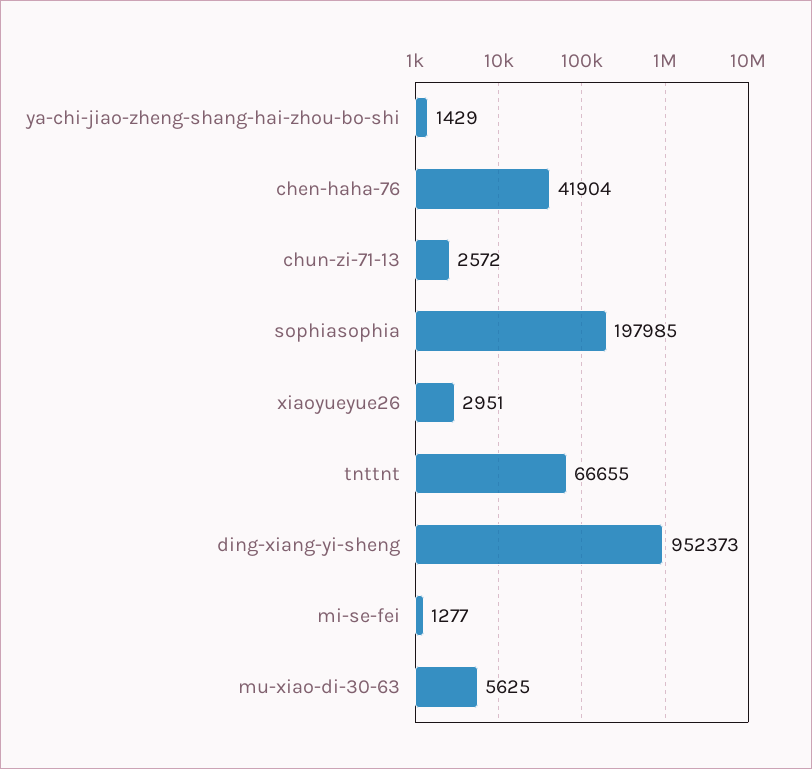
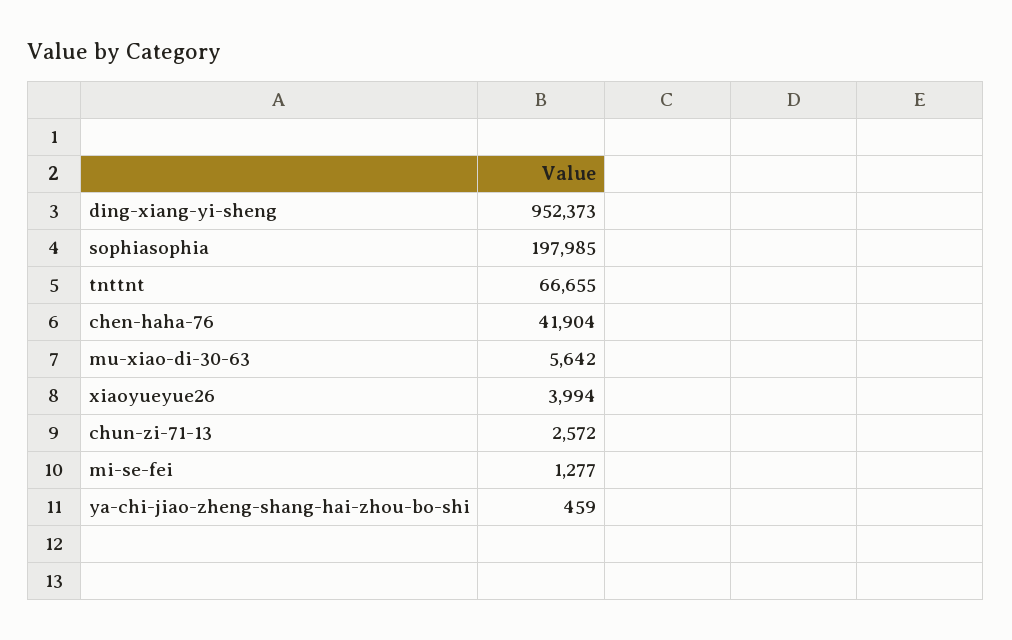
ya-chi-jiao-zheng-shang-hai-zhou-bo-shi: 1429 -> 459
xiaoyueyue26: 2951 -> 3994
mu-xiao-di-30-63: 5625 -> 5642

